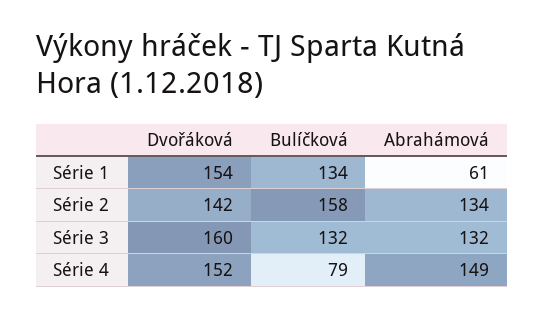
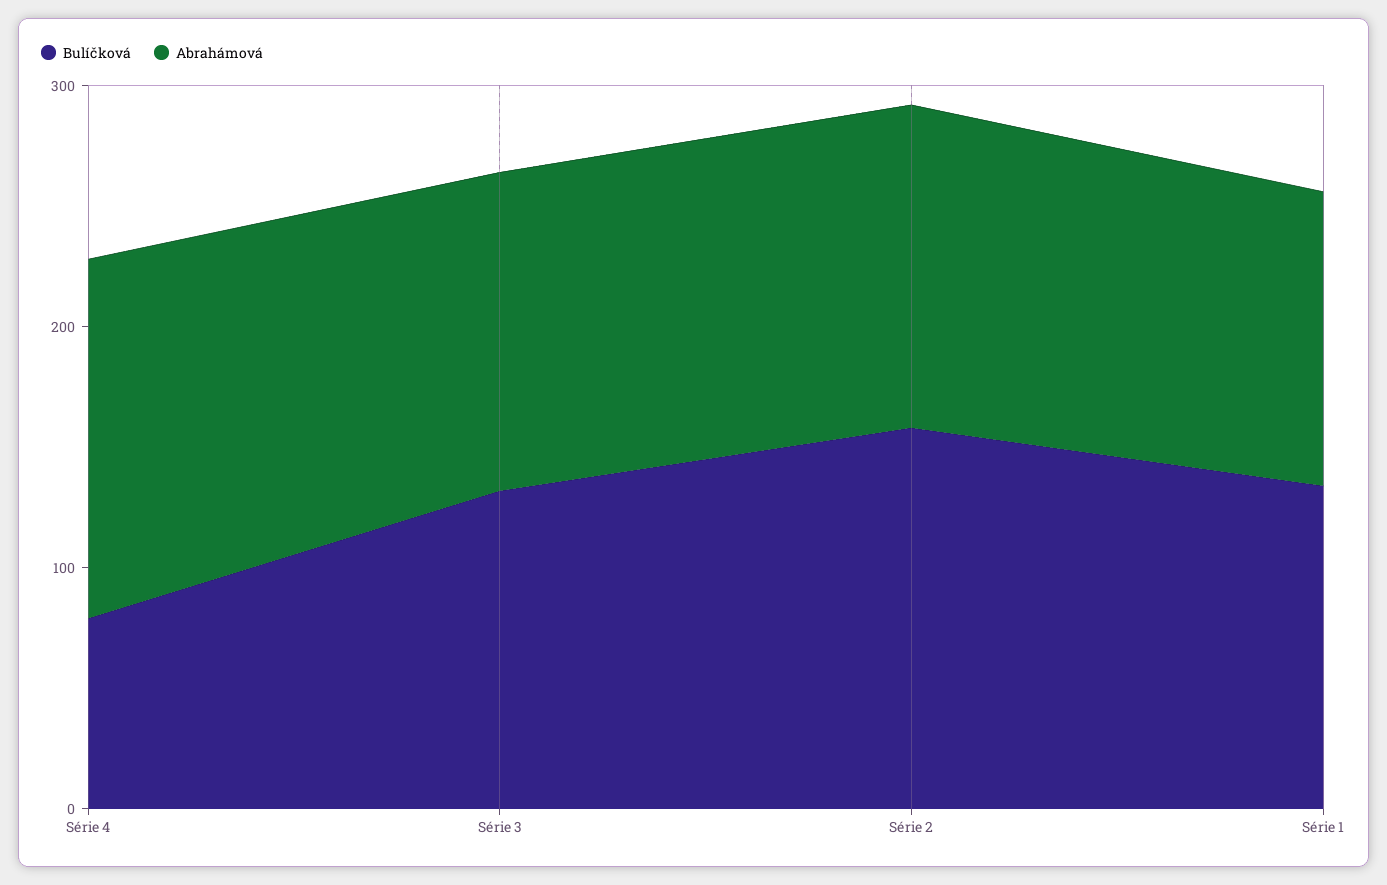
Dvořáková, Série 1: 154 -> none
Abrahámová, Série 1: 61 -> 120
Dvořáková, Série 2: 142 -> none
Dvořáková, Série 3: 160 -> none
Dvořáková, Série 4: 152 -> none

